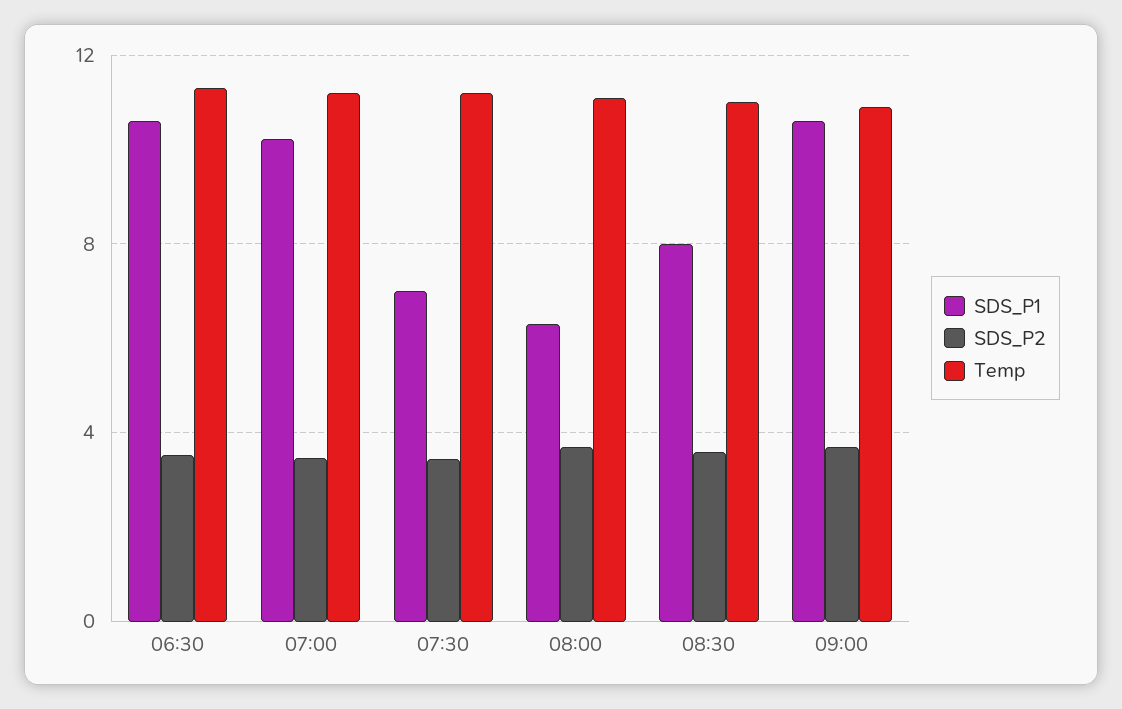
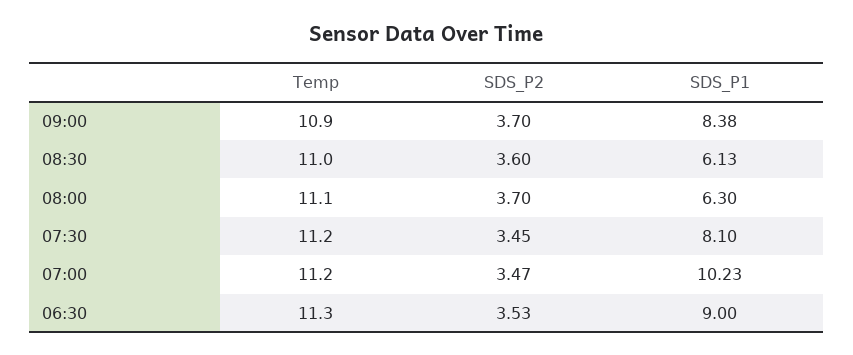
SDS_P1, 06:30: 10.5 -> 9
SDS_P1, 07:30: 7 -> 8.1
SDS_P1, 08:30: 8 -> 6.13
SDS_P1, 09:00: 10.5 -> 8.38

